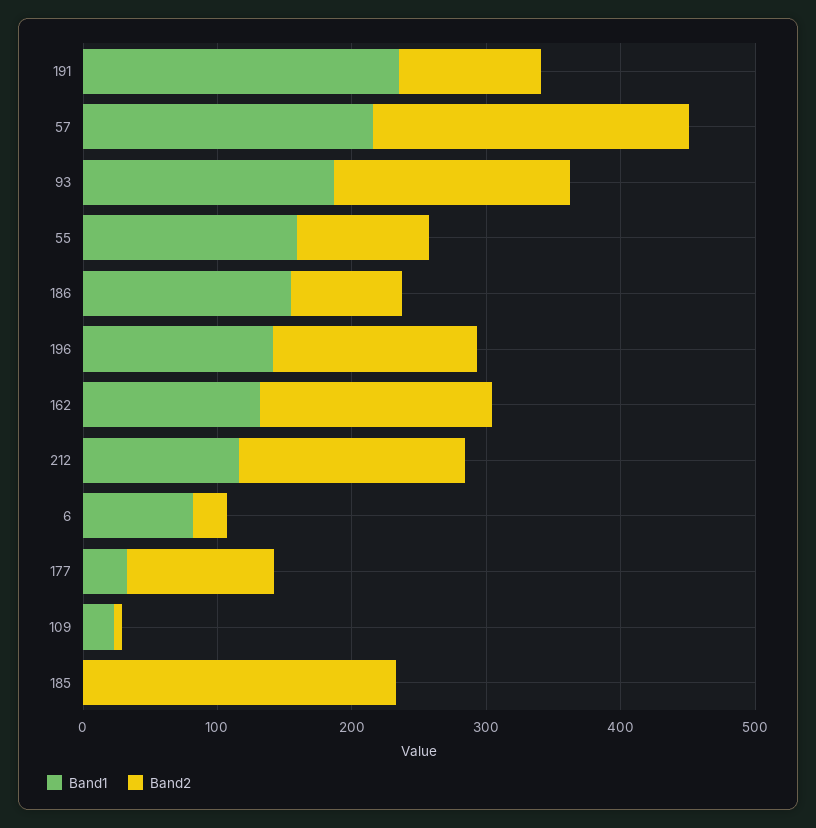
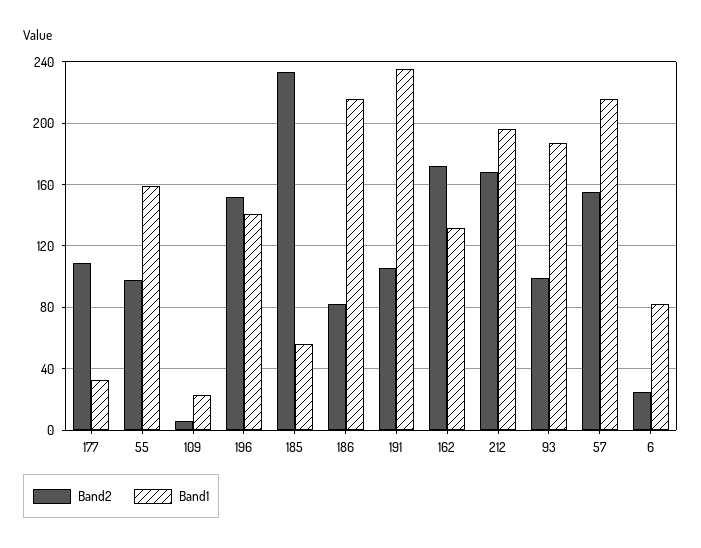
Band2, 57: 240 -> 155
Band2, 93: 180 -> 100
Band1, 186: 160 -> 215
Band1, 212: 120 -> 195
Band1, 185: 0 -> 55

